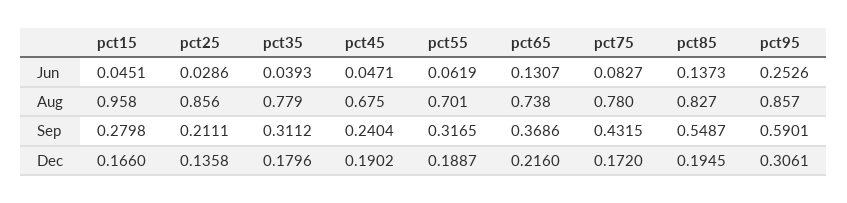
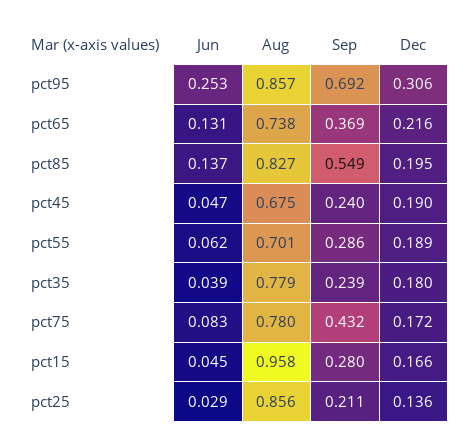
pct35, Sep: 0.3112 -> 0.239
pct55, Sep: 0.3165 -> 0.286
pct95, Sep: 0.5901 -> 0.692

